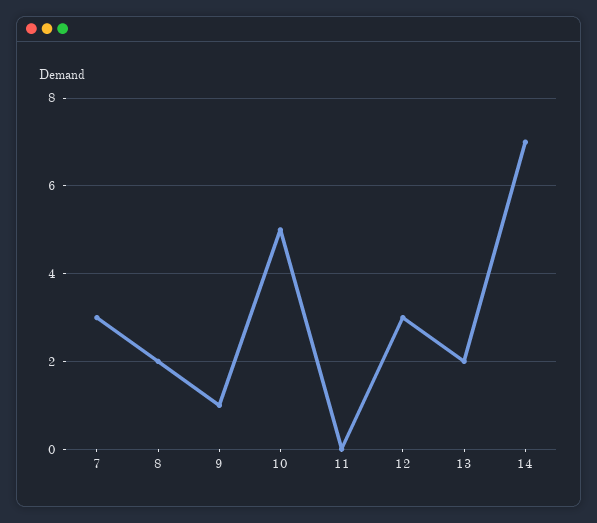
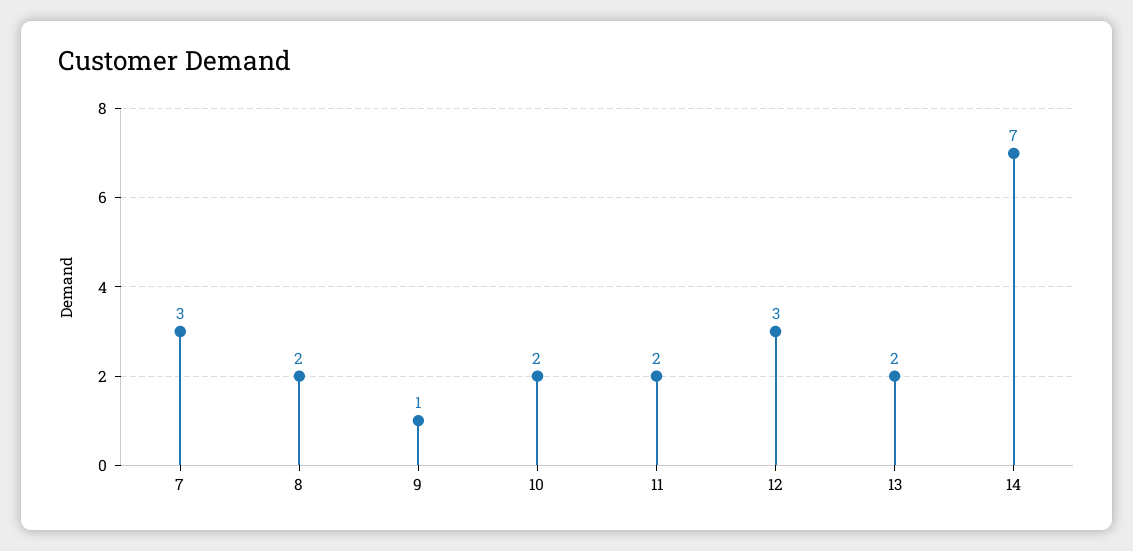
10: 5 -> 2
11: 0 -> 2

